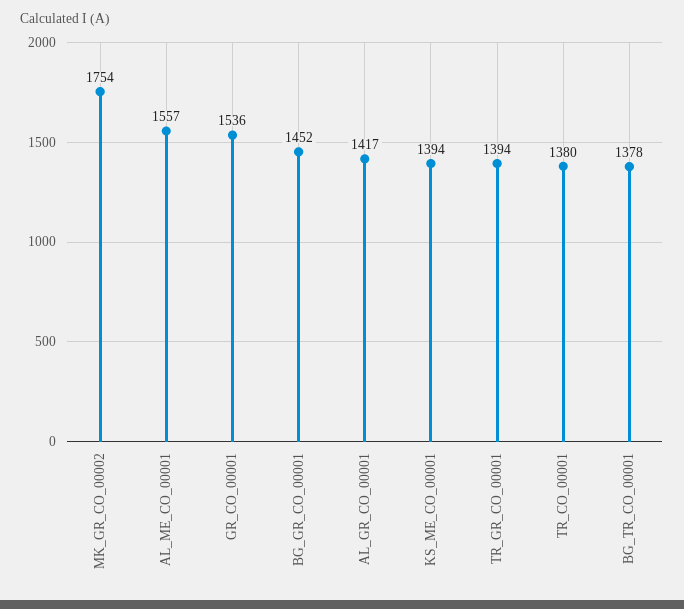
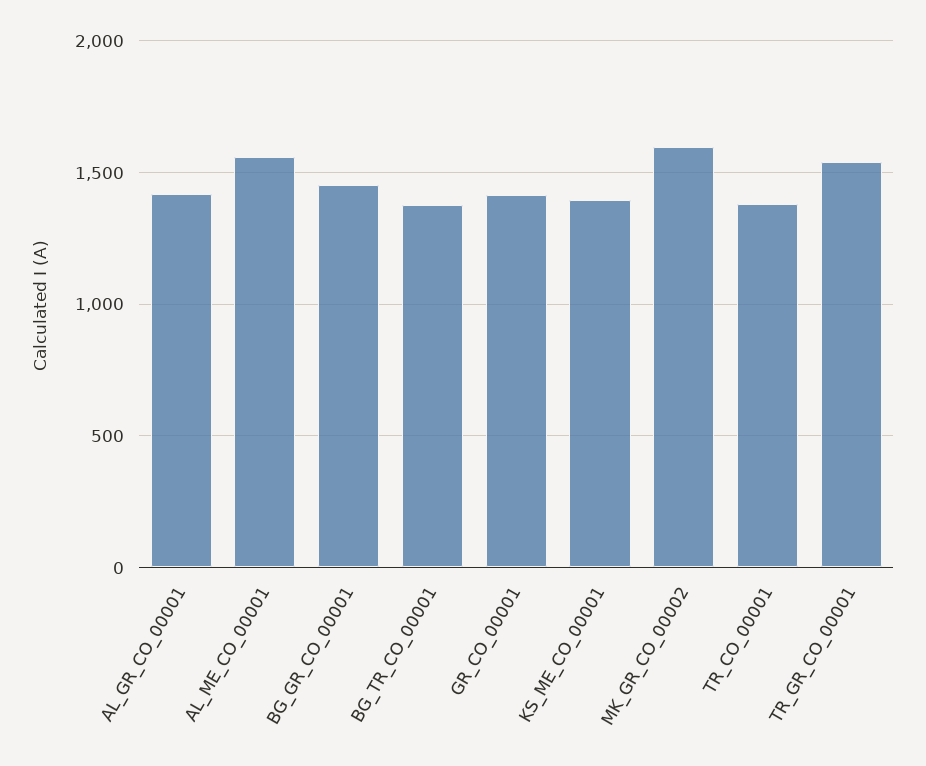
MK_GR_CO_00002: 1754 -> 1600
GR_CO_00001: 1536 -> 1400
TR_GR_CO_00001: 1394 -> 1550

